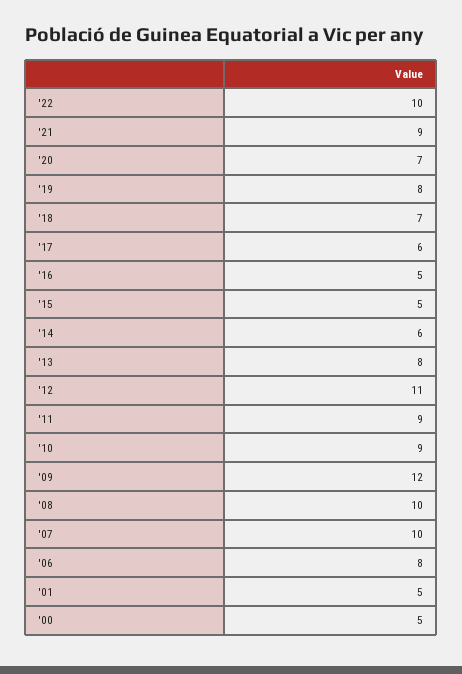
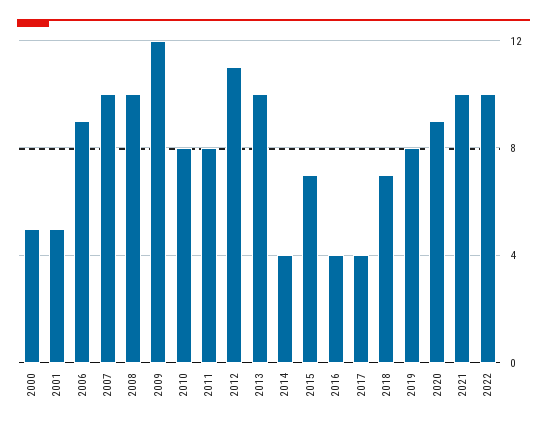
'21: 9 -> 10
'20: 7 -> 9
'17: 6 -> 4
'16: 5 -> 4
'15: 5 -> 7
'14: 6 -> 4
'13: 8 -> 10
'11: 9 -> 8
'10: 9 -> 8
'06: 8 -> 9

